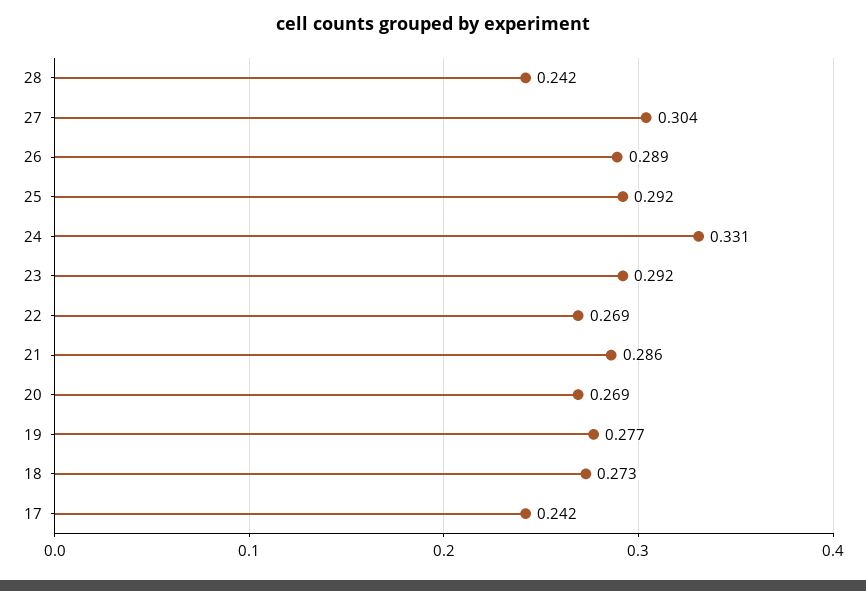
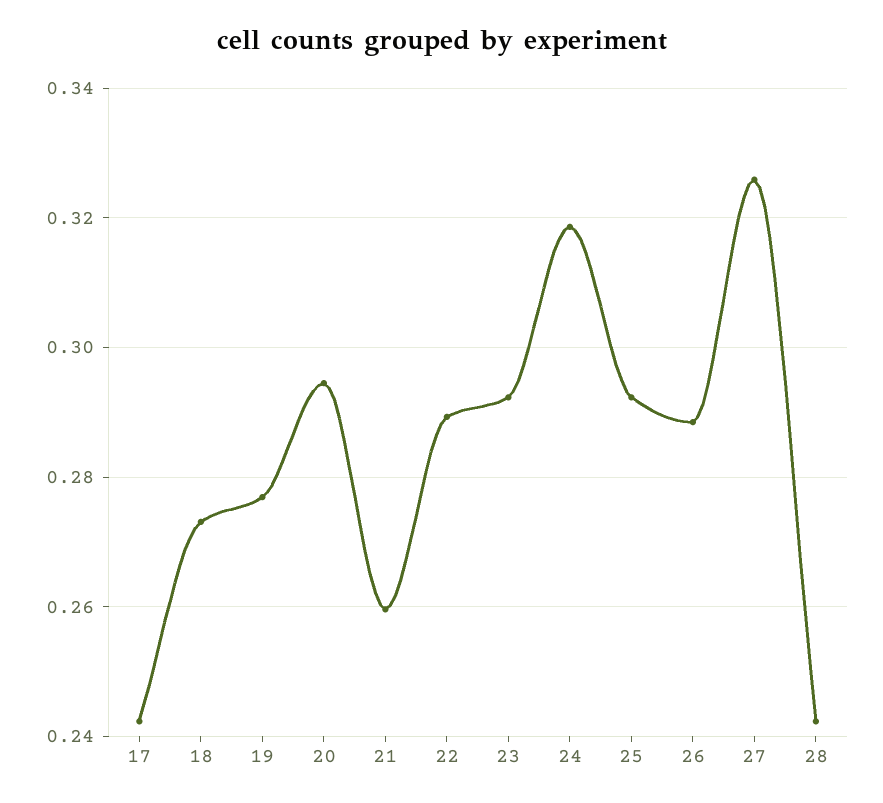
27: 0.304 -> 0.326
24: 0.331 -> 0.318
22: 0.269 -> 0.29
21: 0.286 -> 0.26
20: 0.269 -> 0.294

